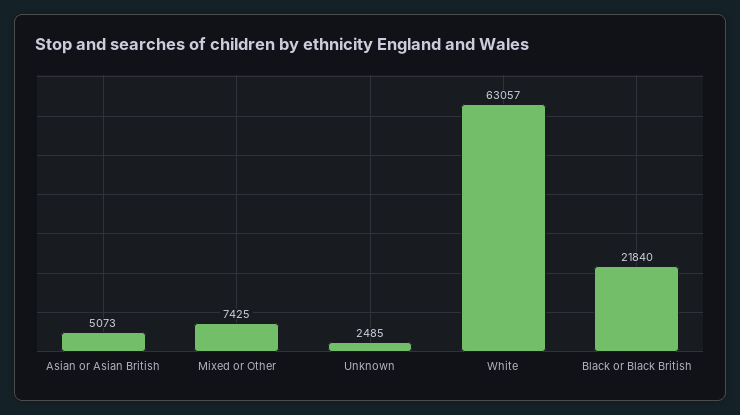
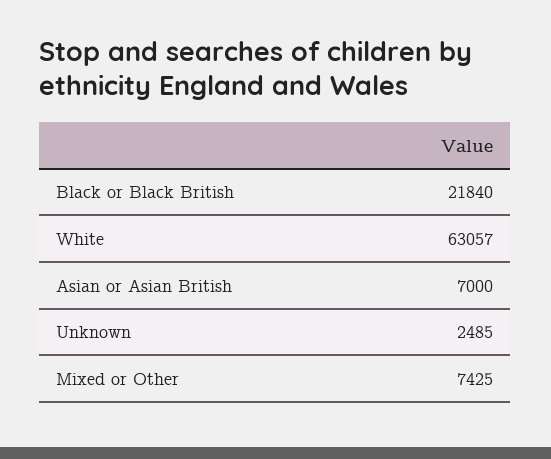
Asian or Asian British: 5073 -> 7000

